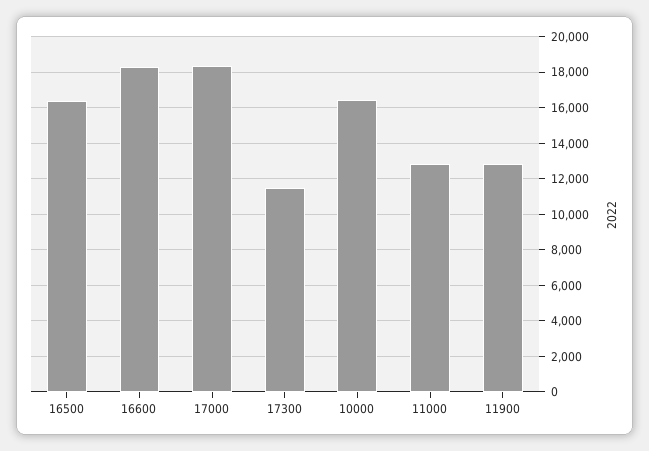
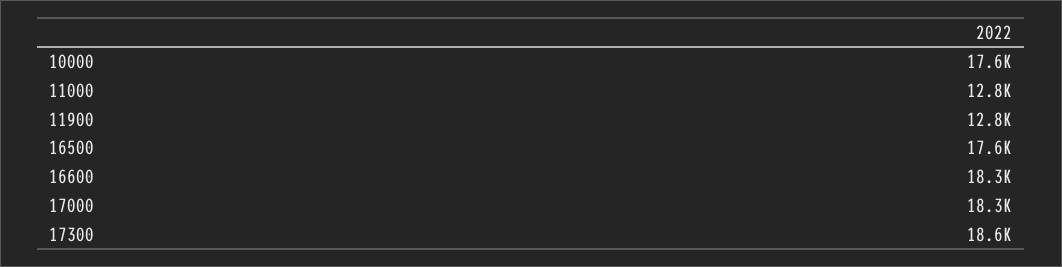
16500: 16500 -> 17600
17300: 11500 -> 18600
10000: 16500 -> 17600

